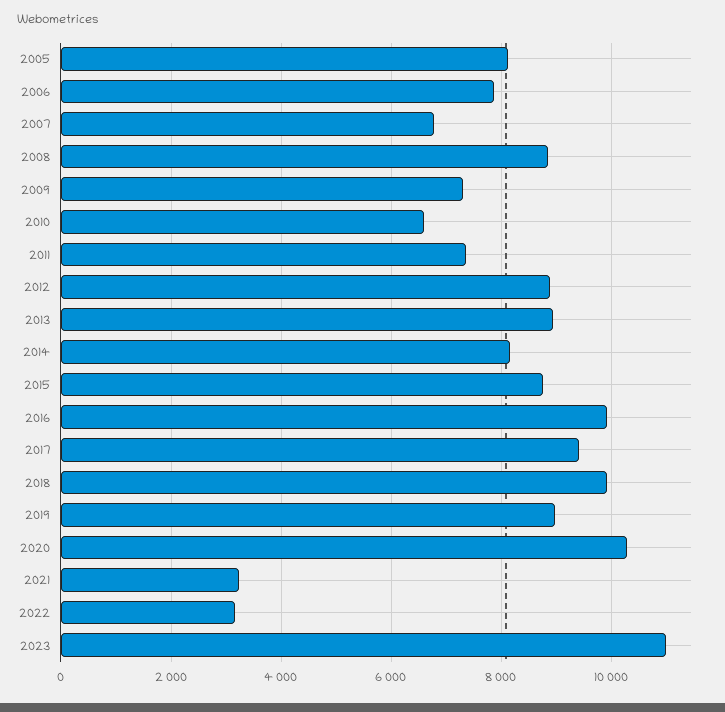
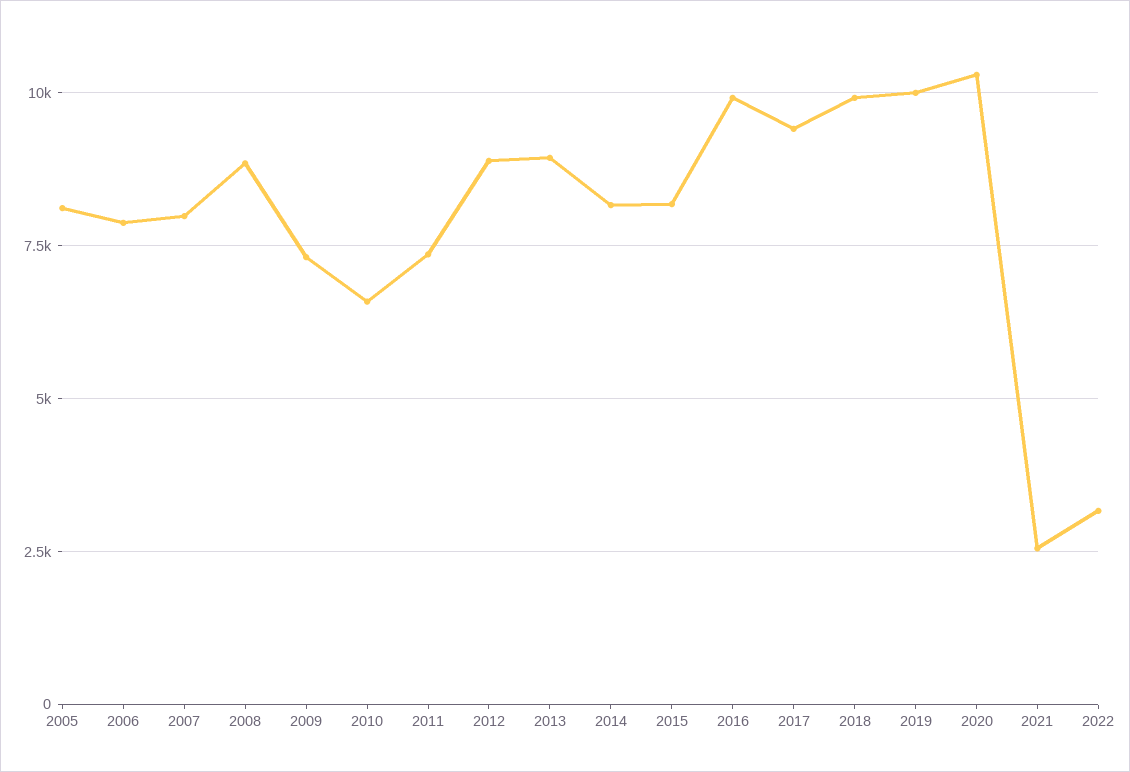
2007: 6800 -> 8000
2015: 8800 -> 8250
2019: 9000 -> 10000
2021: 3200 -> 2500
2023: 11000 -> none

